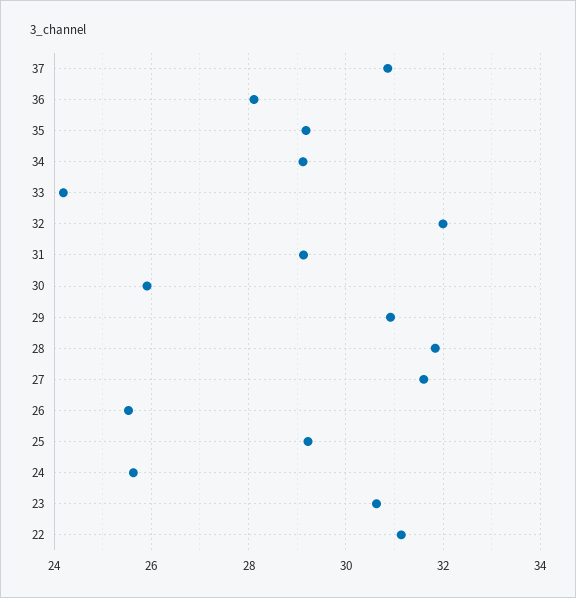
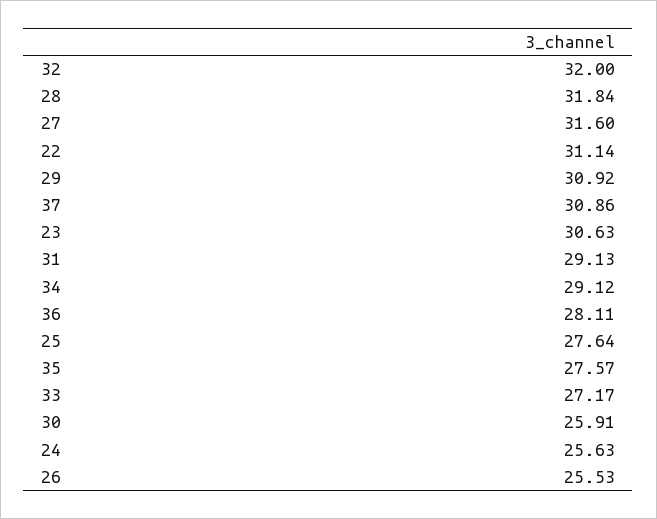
35: 29.2 -> 27.57
33: 24.2 -> 27.17
25: 29.2 -> 27.64

